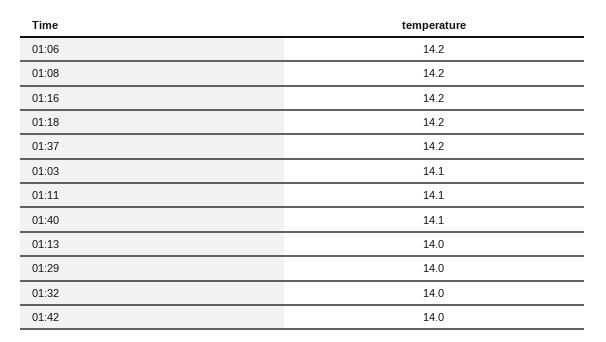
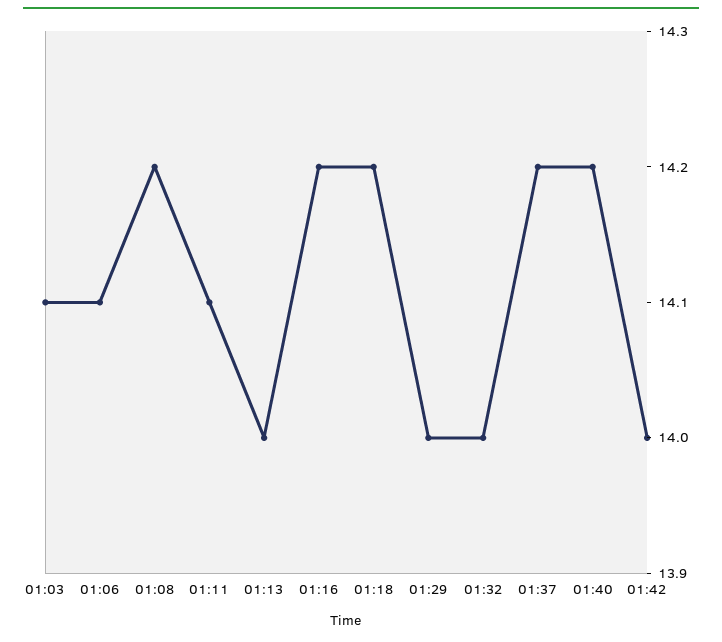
01:06: 14.2 -> 14.1
01:40: 14.1 -> 14.2

